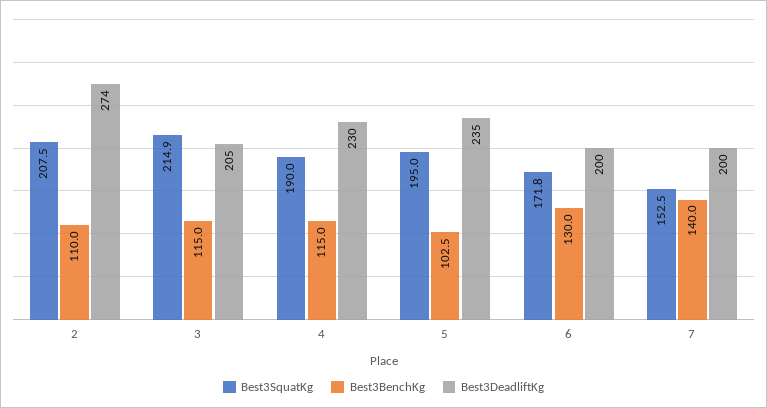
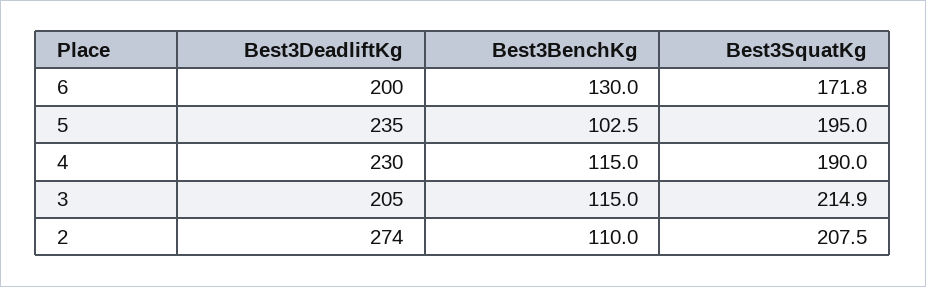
Best3SquatKg, 7: 152.5 -> none
Best3BenchKg, 7: 140 -> none
Best3DeadliftKg, 7: 200 -> none

